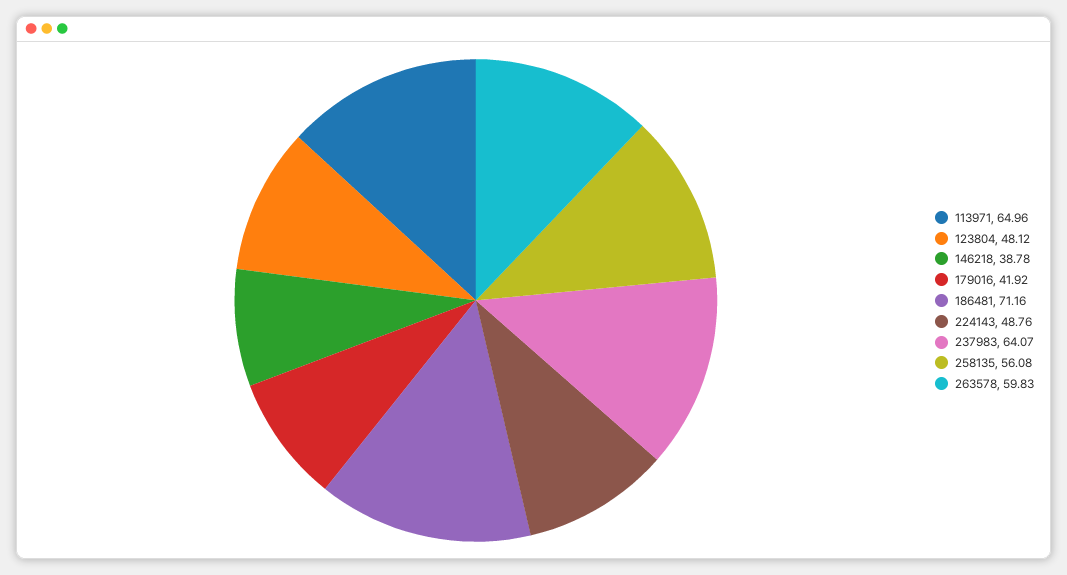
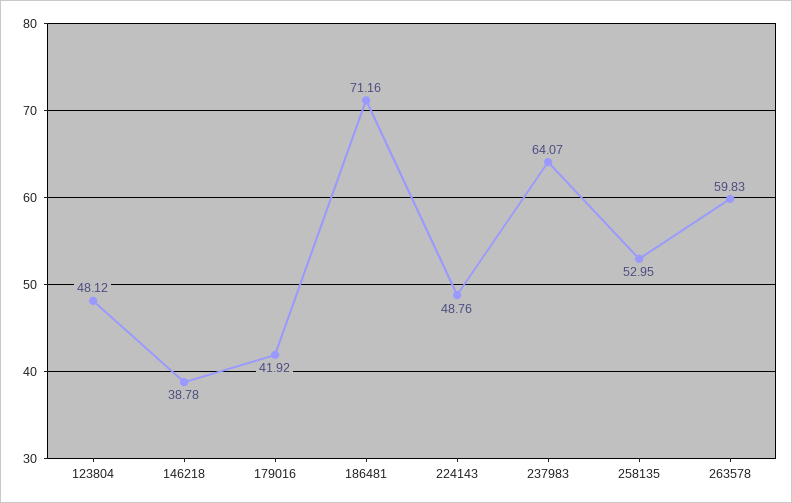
113971: 64.96 -> none
258135: 56.08 -> 52.95

